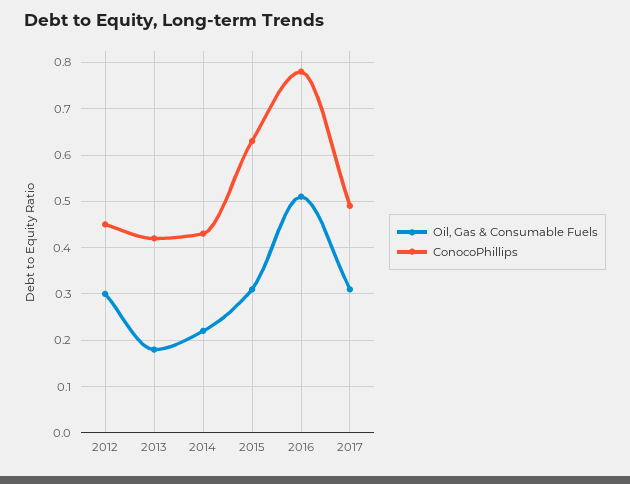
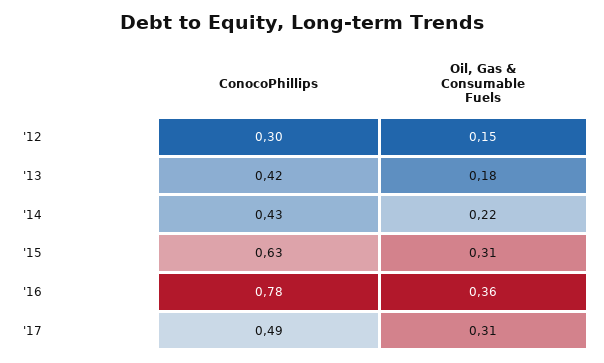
Oil, Gas & Consumable Fuels, 2012: 0.3 -> 0.15
ConocoPhillips, 2012: 0.45 -> 0.3
Oil, Gas & Consumable Fuels, 2016: 0.5 -> 0.36

